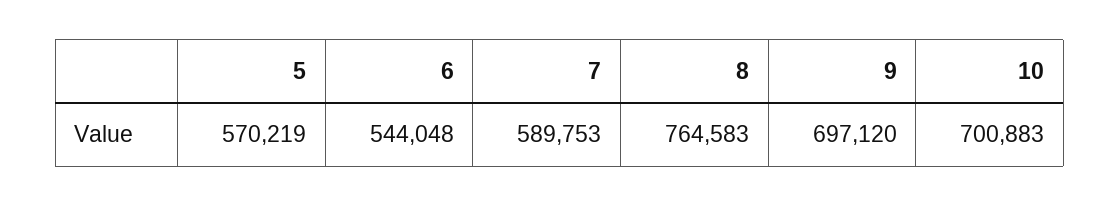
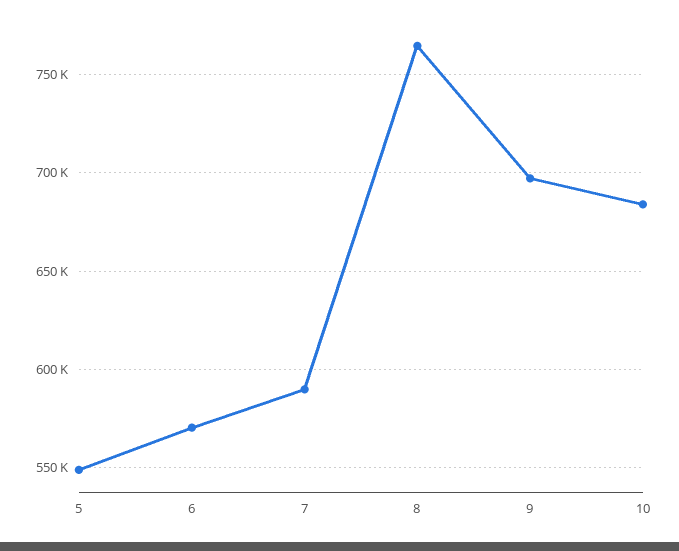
5: 570219 -> 550000
6: 544048 -> 570000
10: 700883 -> 685000

